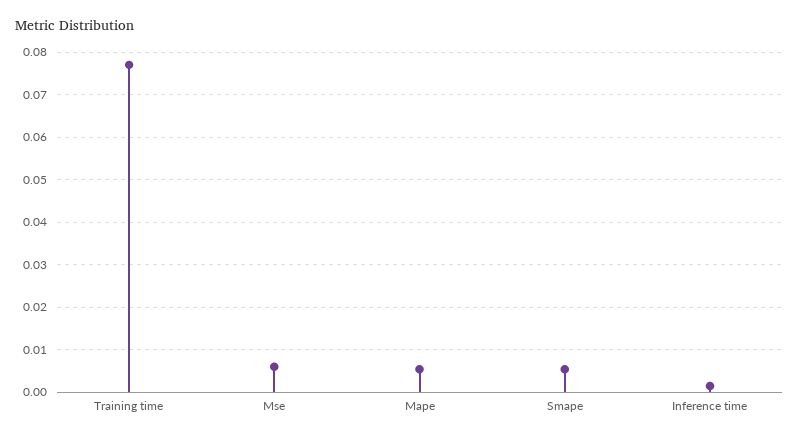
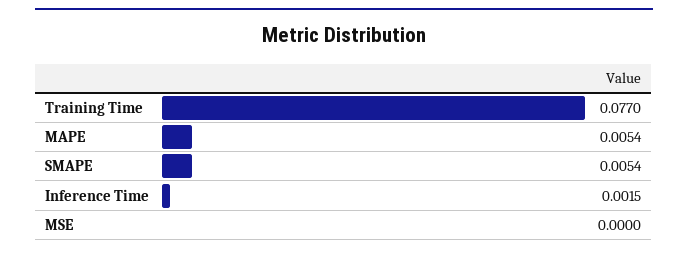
Mse: 0.006 -> 0

